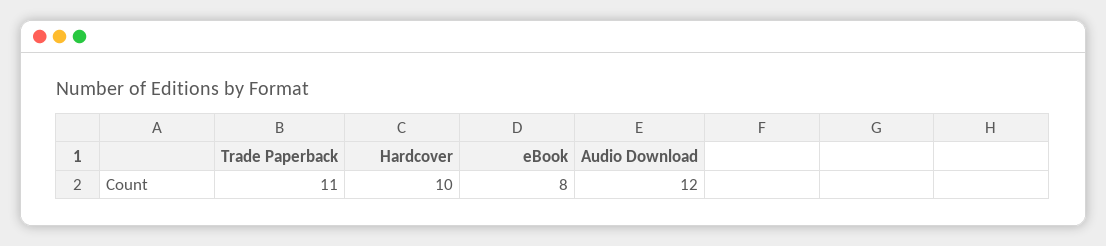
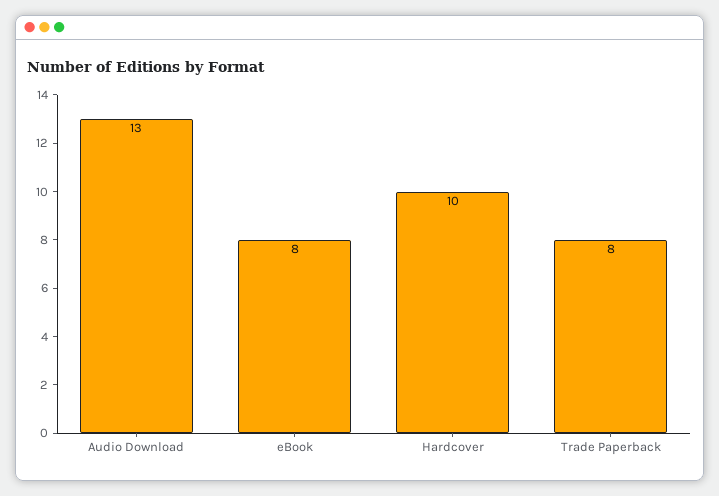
Trade Paperback: 11 -> 8
Audio Download: 12 -> 13

